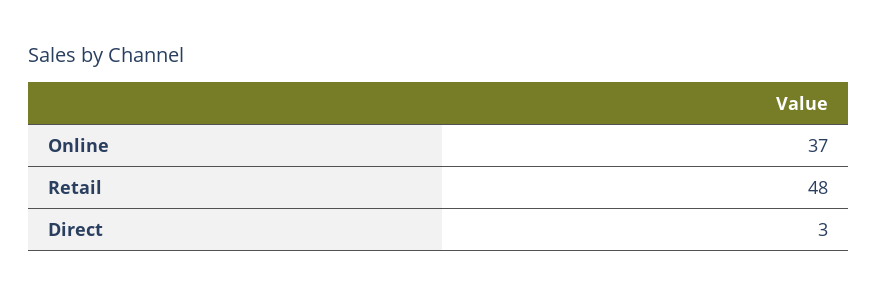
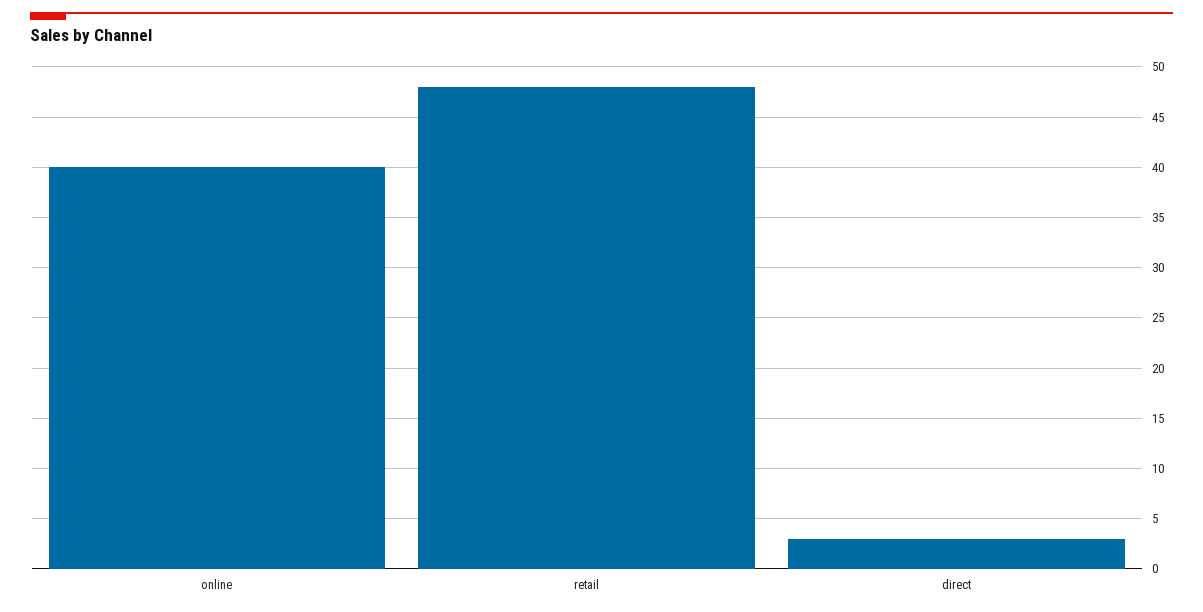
Online: 37 -> 40

